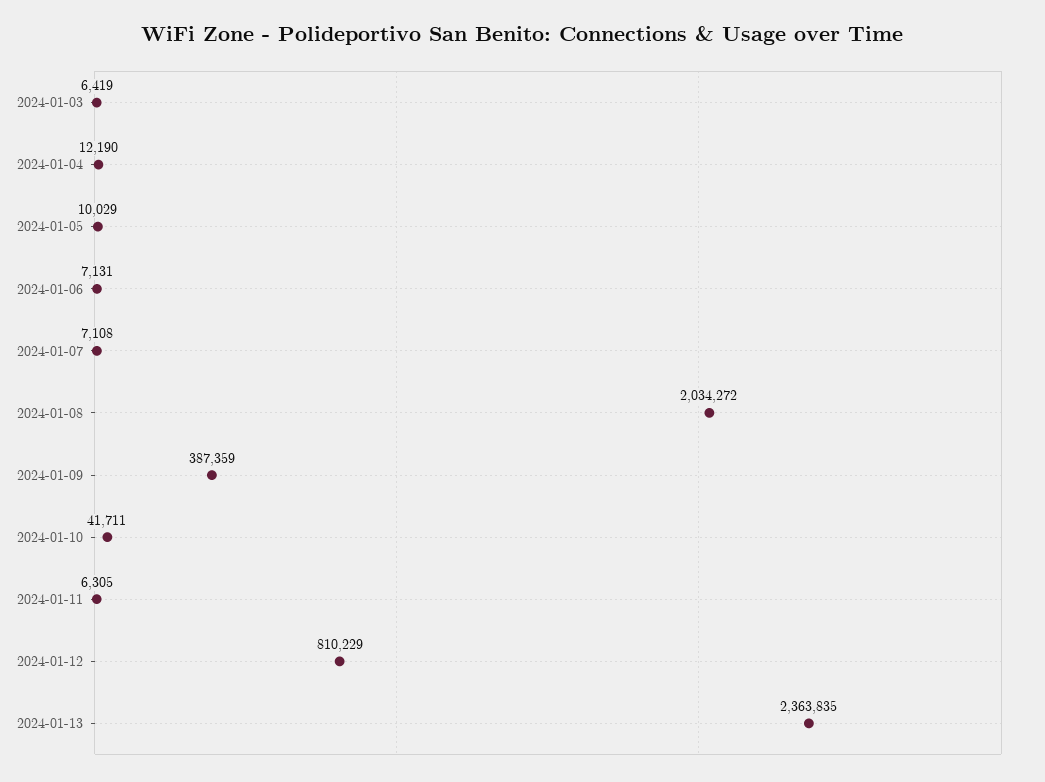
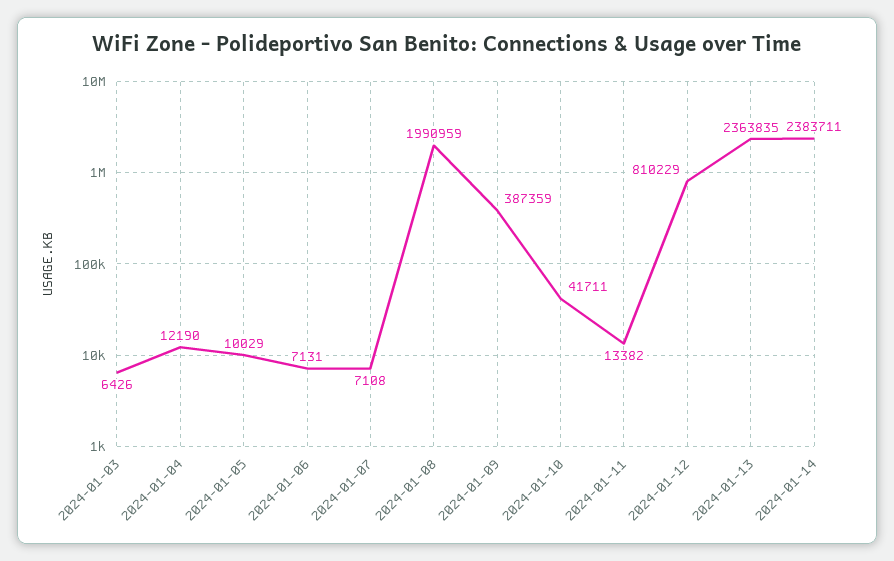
2024-01-03: 6419 -> 6426
2024-01-08: 2034272 -> 1990959
2024-01-11: 6305 -> 13382
2024-01-14: none -> 2383711

